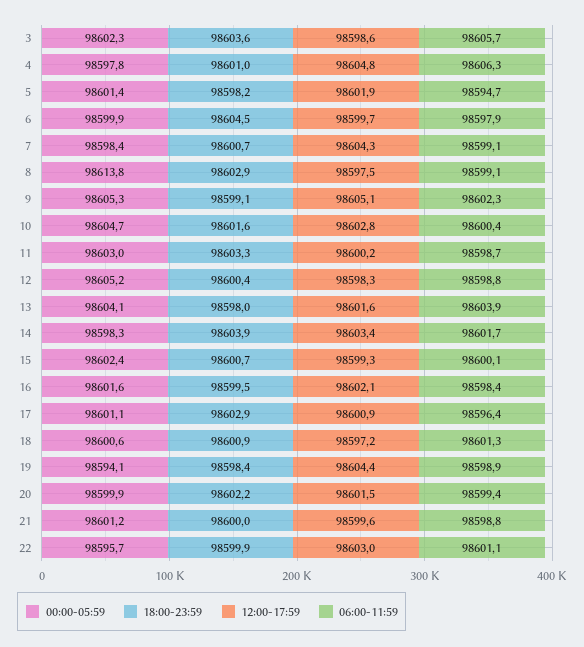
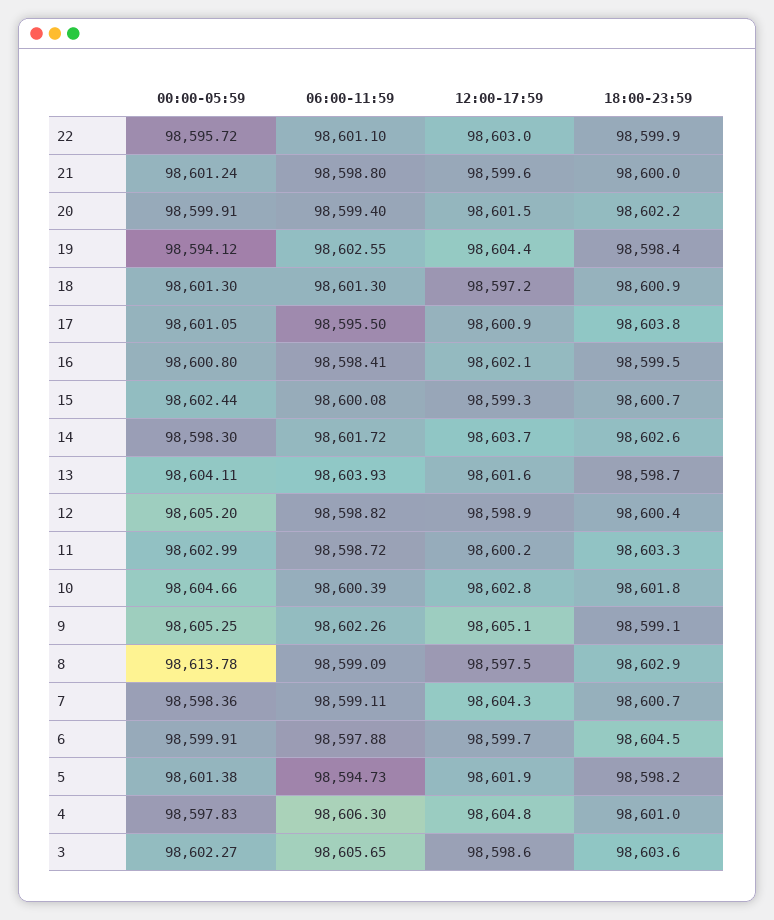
18:00-23:59, 10: 98601.6 -> 98601.8
12:00-17:59, 12: 98598.3 -> 98598.9
18:00-23:59, 13: 98598 -> 98598.7
18:00-23:59, 14: 98603.9 -> 98602.6
12:00-17:59, 14: 98603.4 -> 98603.7
00:00-05:59, 16: 98601.6 -> 98600.8
18:00-23:59, 17: 98602.9 -> 98603.8
06:00-11:59, 17: 98596.4 -> 98595.5
00:00-05:59, 18: 98600.6 -> 98601.3
06:00-11:59, 19: 98598.9 -> 98602.55

